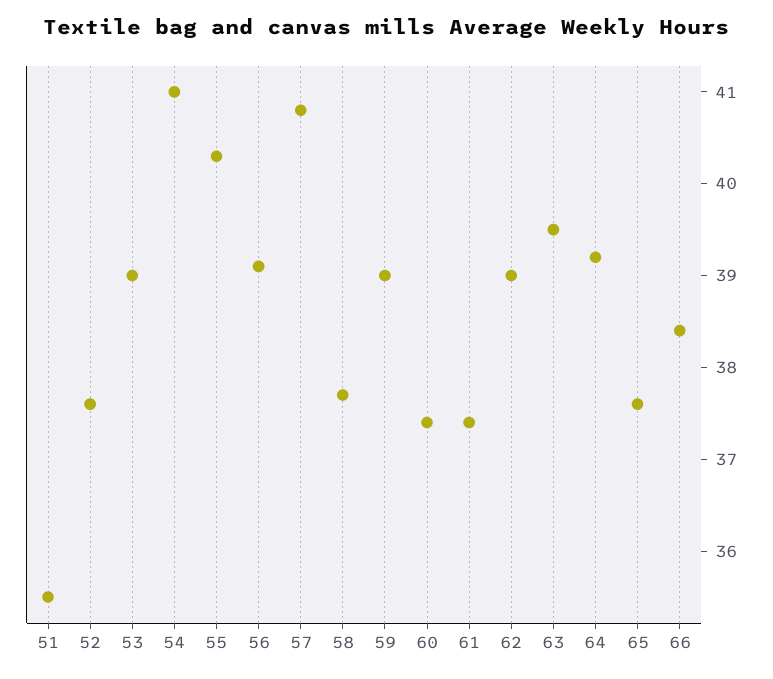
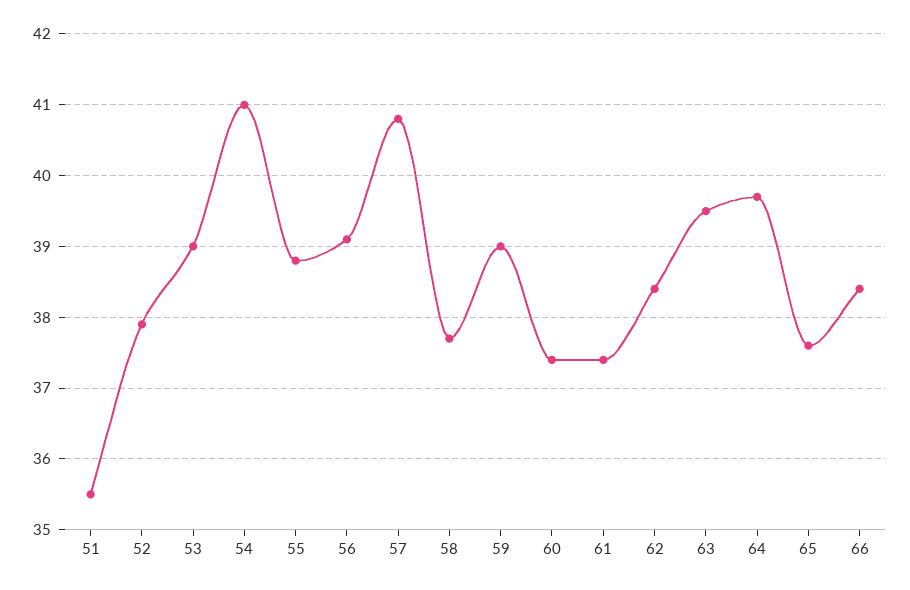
52: 37.6 -> 37.9
55: 40.3 -> 38.8
62: 39 -> 38.4
64: 39.2 -> 39.7

